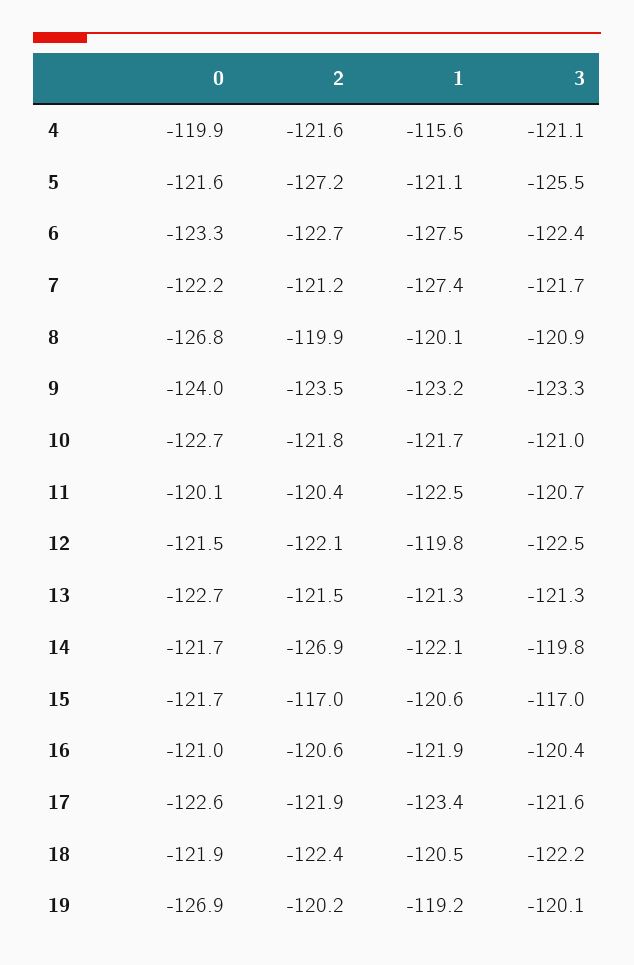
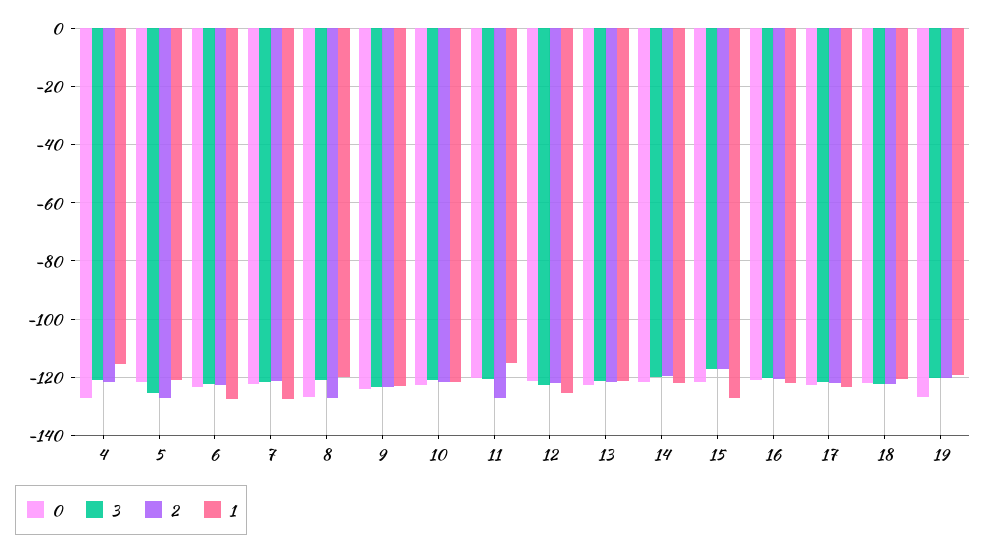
0, 4: -119.9 -> -127.5
2, 8: -119.9 -> -127.5
2, 11: -120.4 -> -127.5
1, 11: -122.5 -> -115
1, 12: -119.8 -> -125
2, 14: -126.9 -> -120
1, 15: -120.6 -> -127.5

